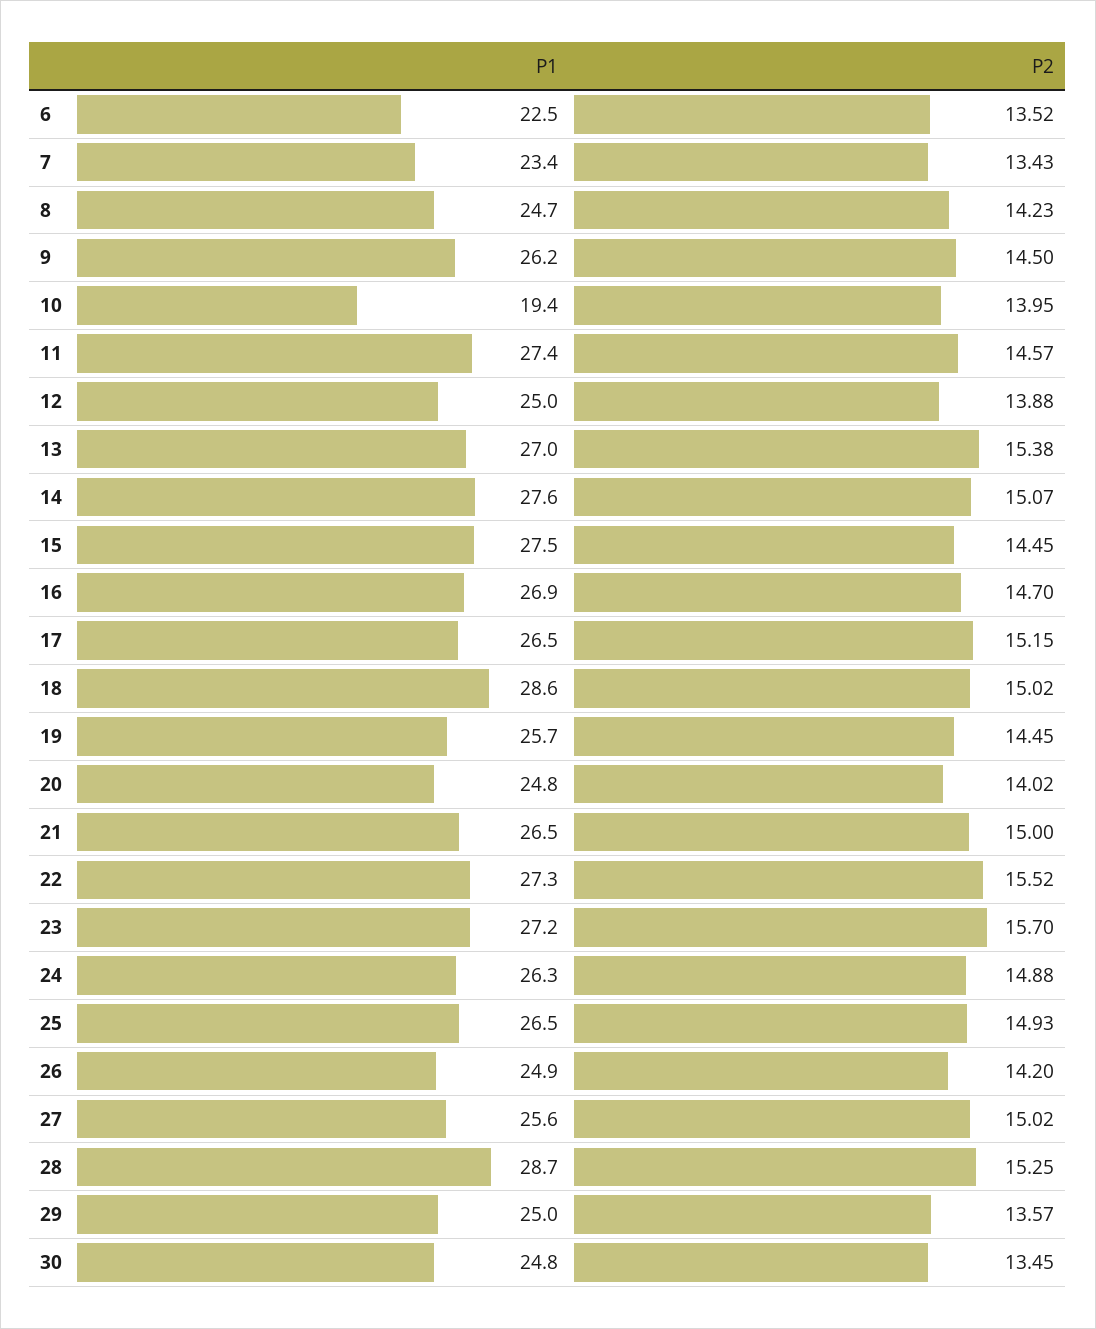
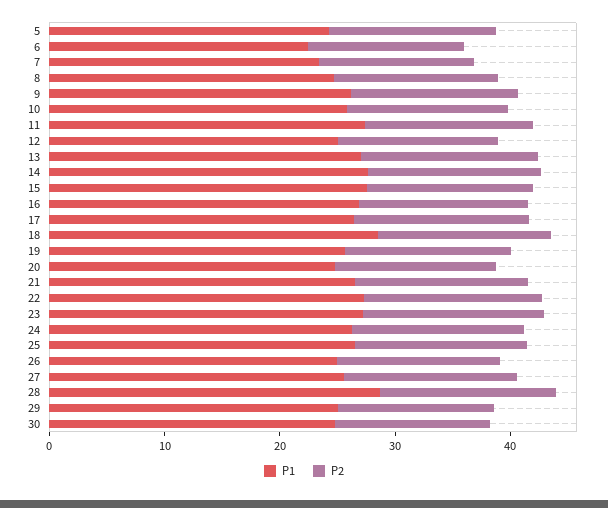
P1, 10: 19.4 -> 26
P1, 5: none -> 24
P2, 5: none -> 14

